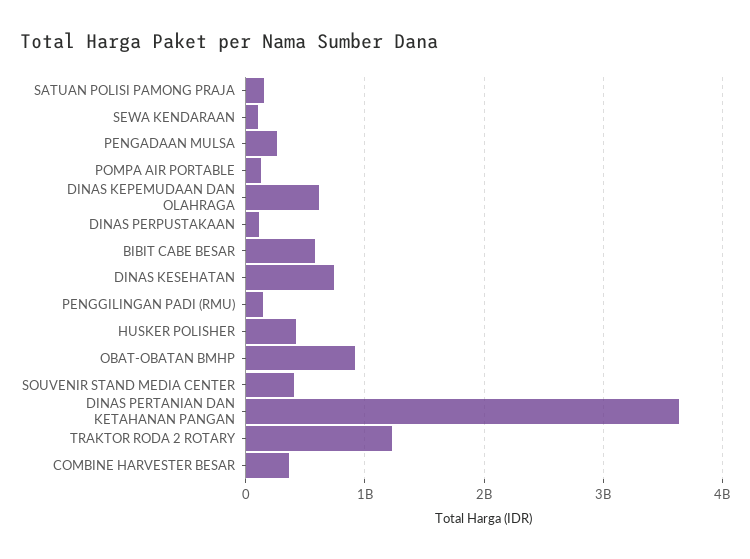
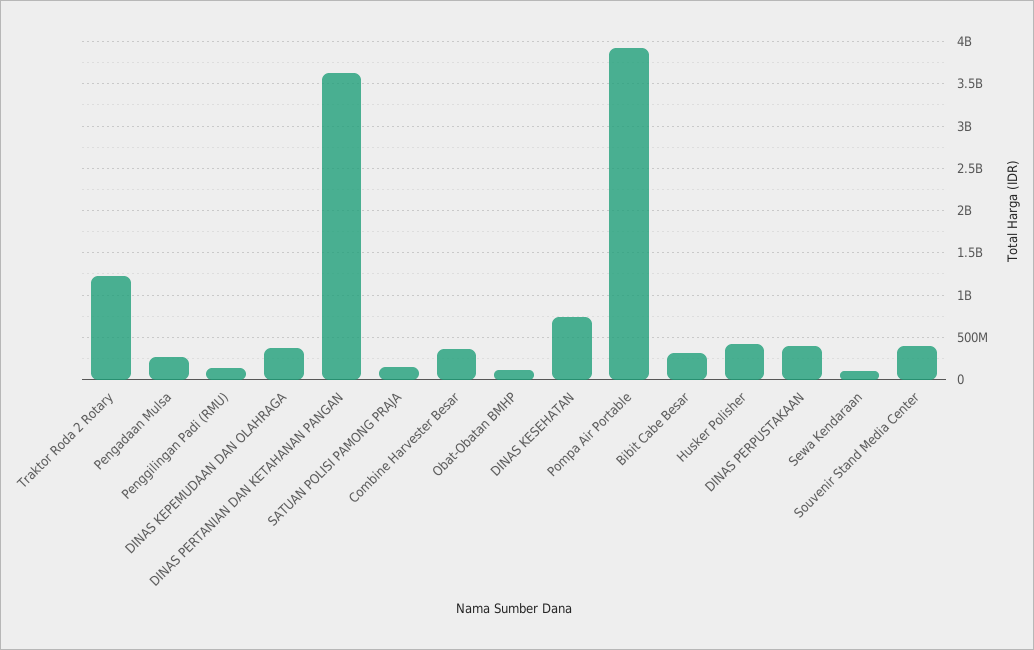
POMPA AIR PORTABLE: 100000000 -> 3900000000
DINAS KEPEMUDAAN DAN OLAHRAGA: 600000000 -> 400000000
DINAS PERPUSTAKAAN: 100000000 -> 400000000
BIBIT CABE BESAR: 600000000 -> 300000000
OBAT-OBATAN BMHP: 900000000 -> 100000000

